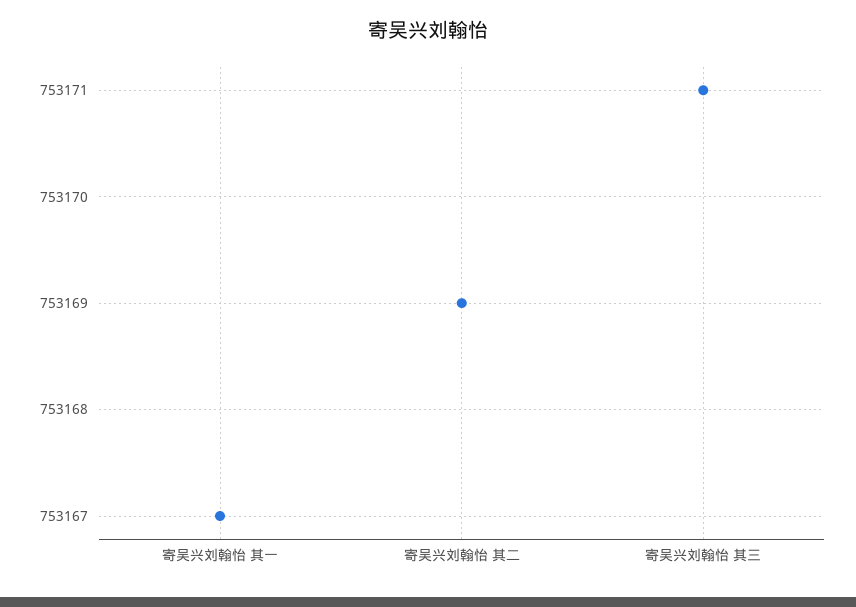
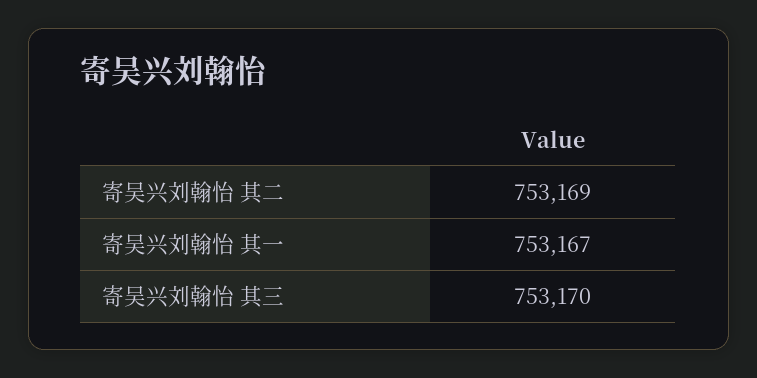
寄吴兴刘翰怡 其三: 753171 -> 753170

